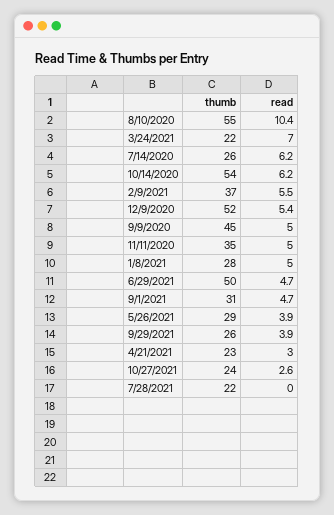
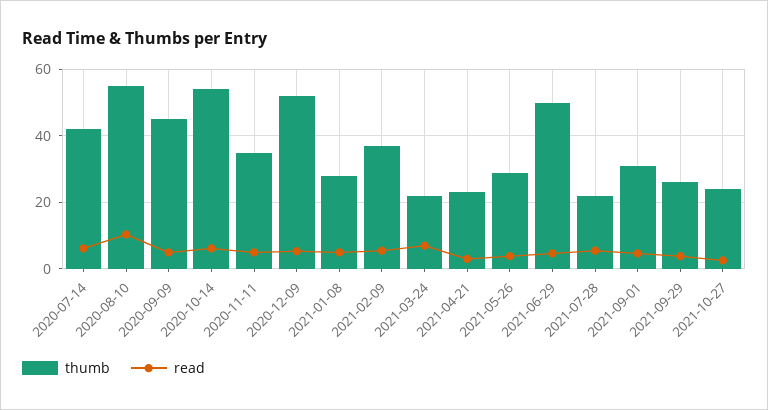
thumb, 7/14/2020: 26 -> 42
read, 7/28/2021: 0 -> 6

